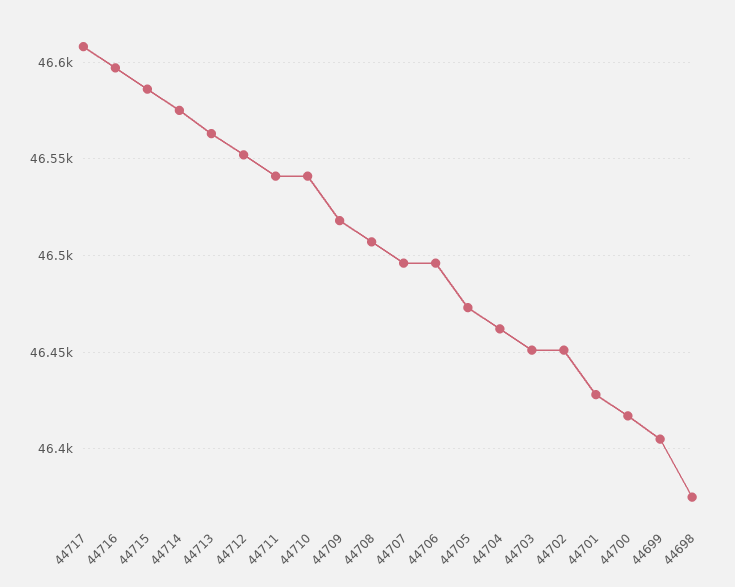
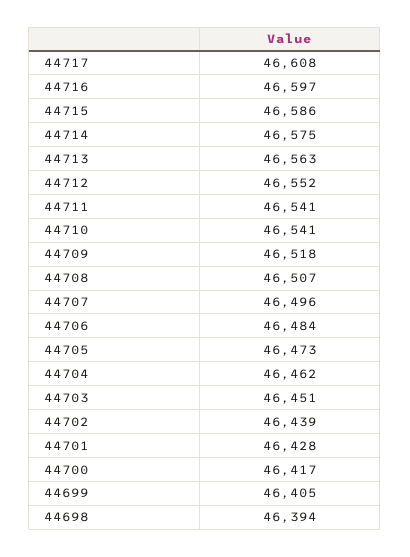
44706: 46495 -> 46484
44702: 46450 -> 46439
44698: 46375 -> 46394

